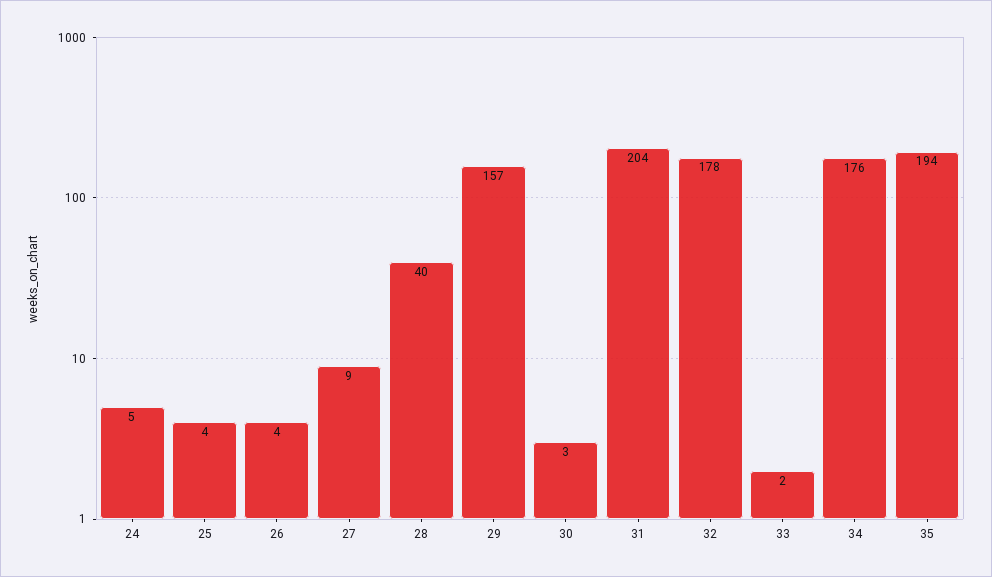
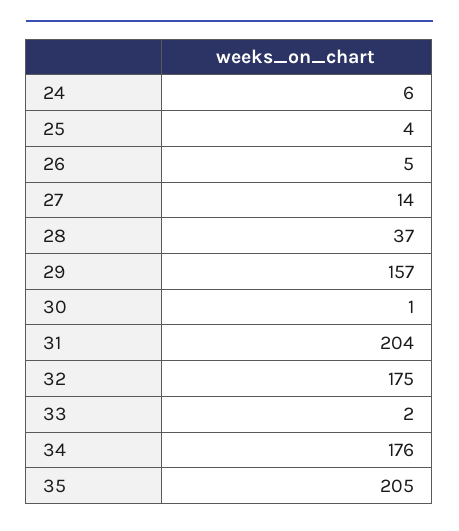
24: 5 -> 6
26: 4 -> 5
27: 9 -> 14
28: 40 -> 37
30: 3 -> 1
32: 178 -> 175
35: 194 -> 205

